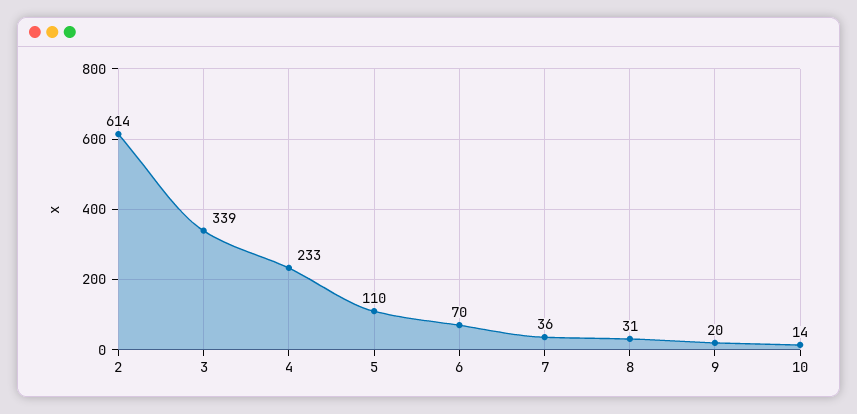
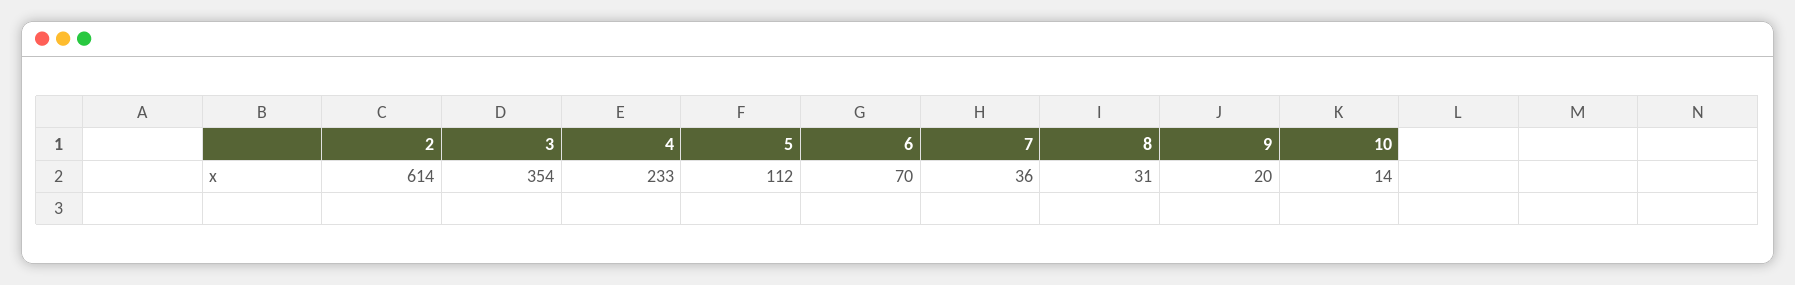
3: 339 -> 354
5: 110 -> 112

